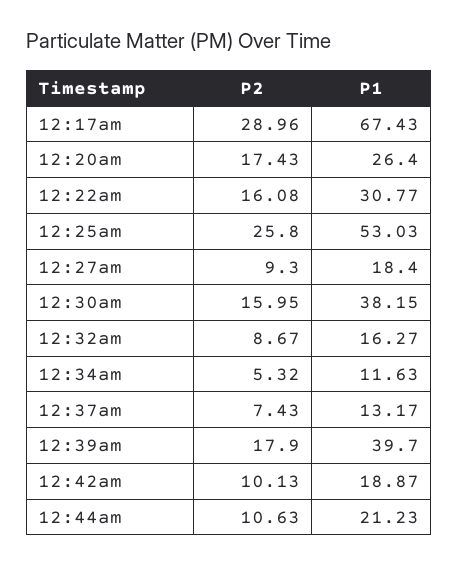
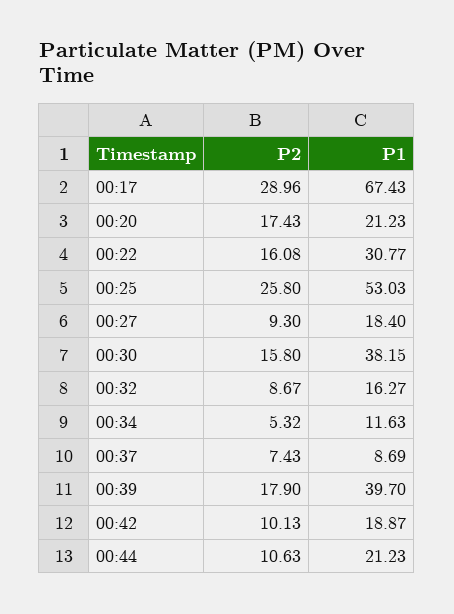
P1, 12:20am: 26.4 -> 21.23
P2, 12:30am: 15.95 -> 15.8
P1, 12:37am: 13.17 -> 8.69

